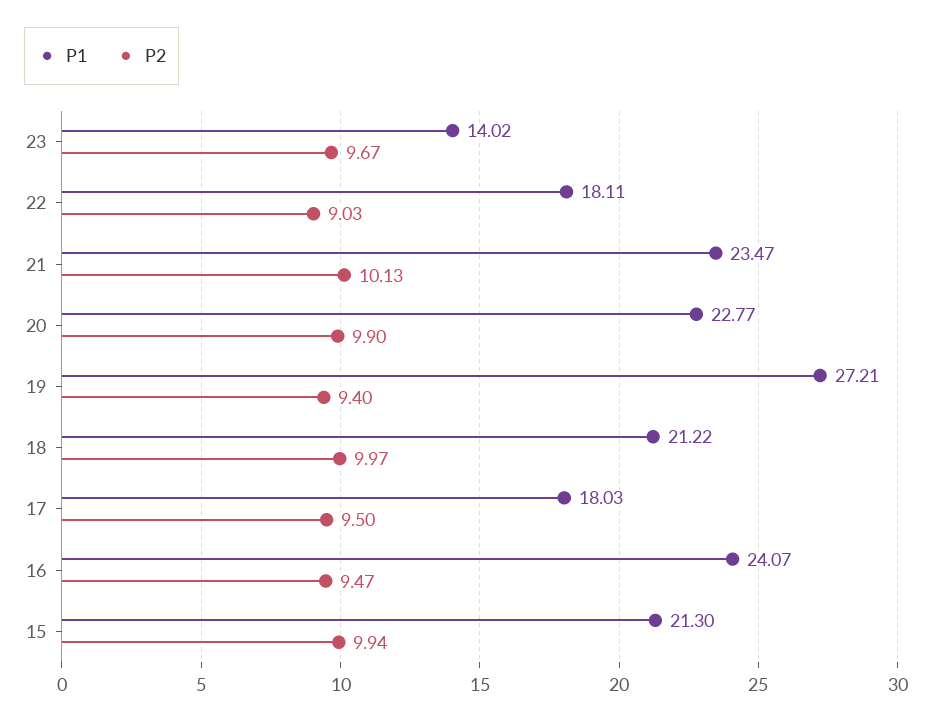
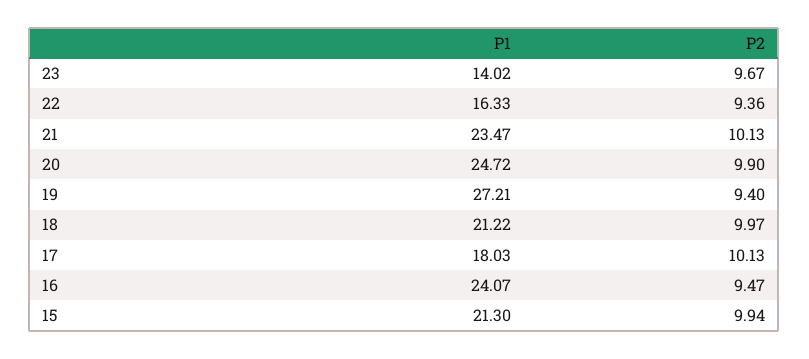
P1, 22: 18.11 -> 16.33
P2, 22: 9.03 -> 9.36
P1, 20: 22.77 -> 24.72
P2, 17: 9.5 -> 10.13

